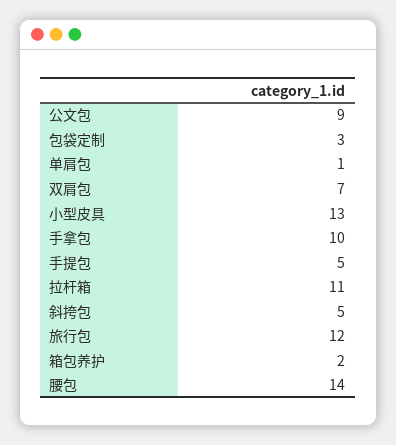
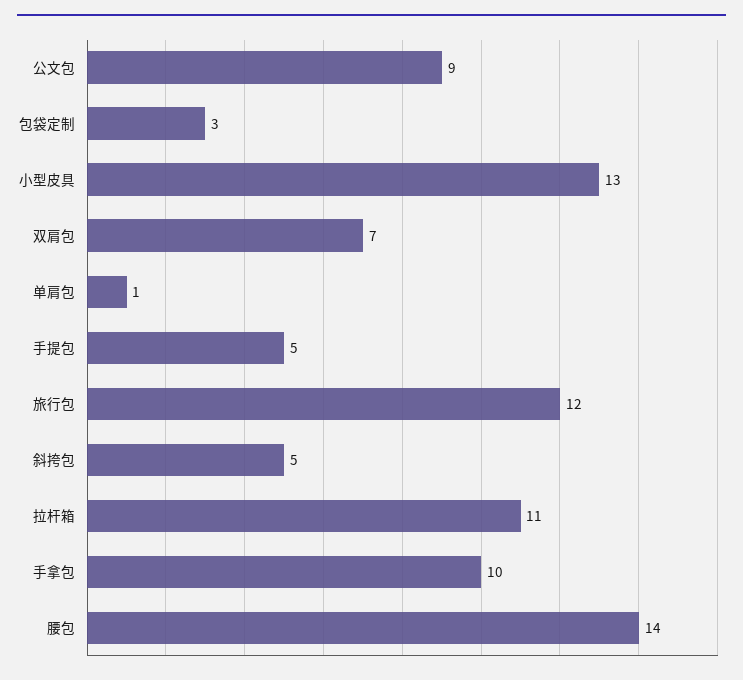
箱包养护: 2 -> none

